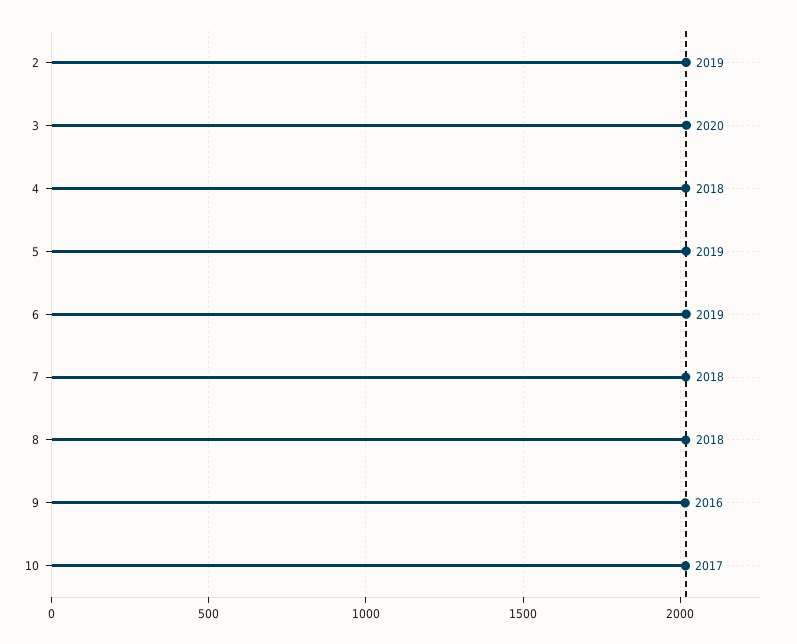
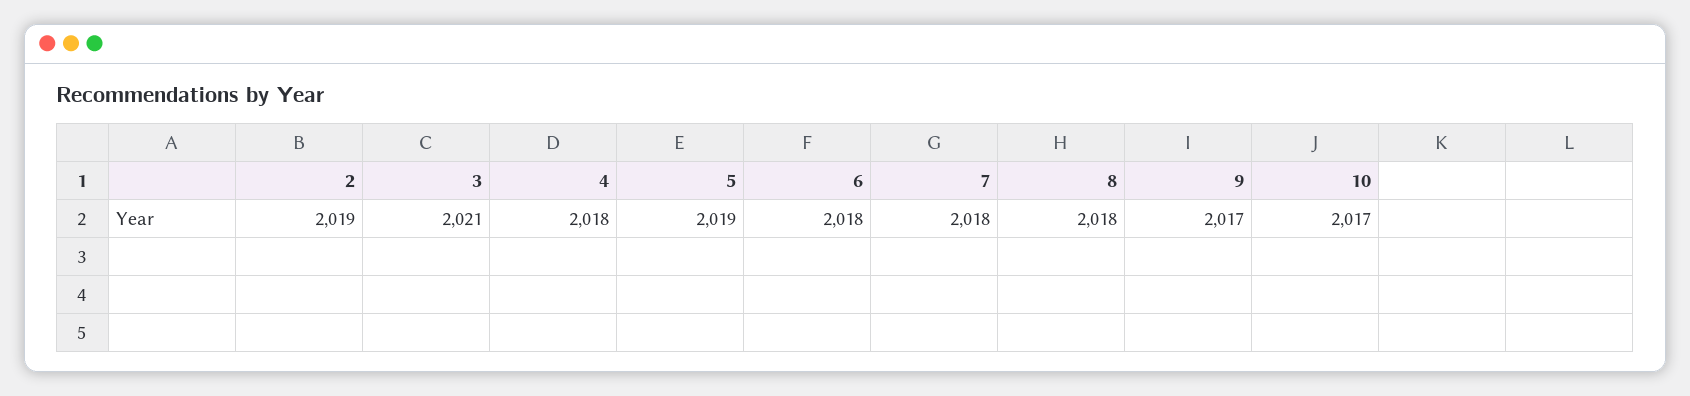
3: 2020 -> 2021
6: 2019 -> 2018
9: 2016 -> 2017

